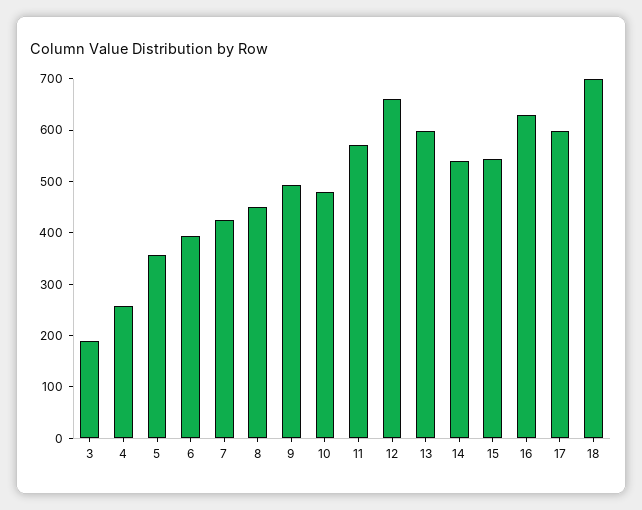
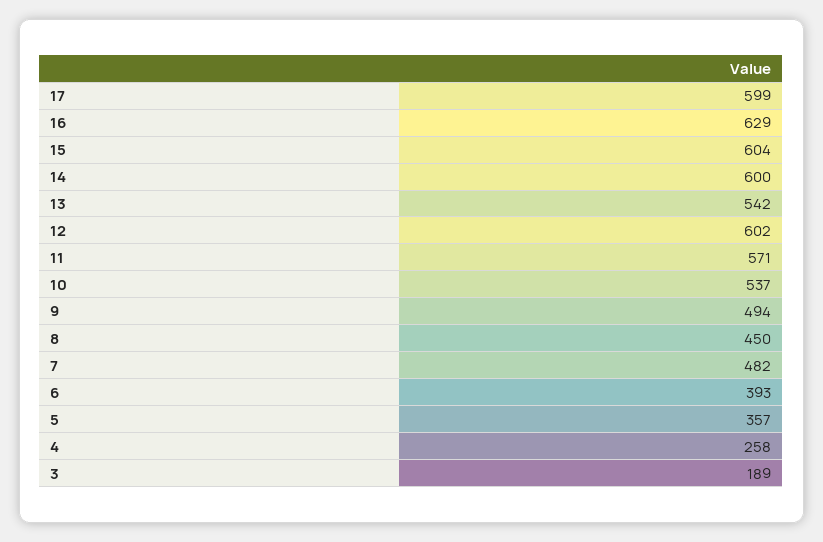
7: 420 -> 482
10: 480 -> 537
12: 660 -> 602
13: 600 -> 542
14: 540 -> 600
15: 540 -> 604
18: 700 -> none

